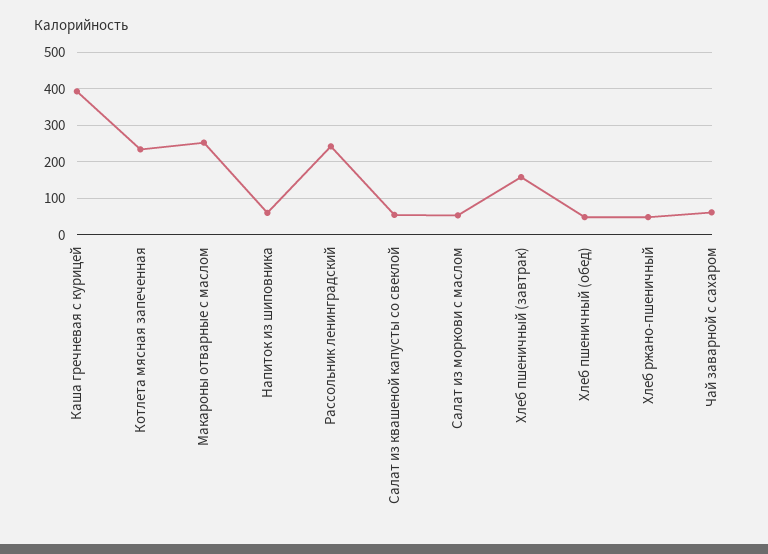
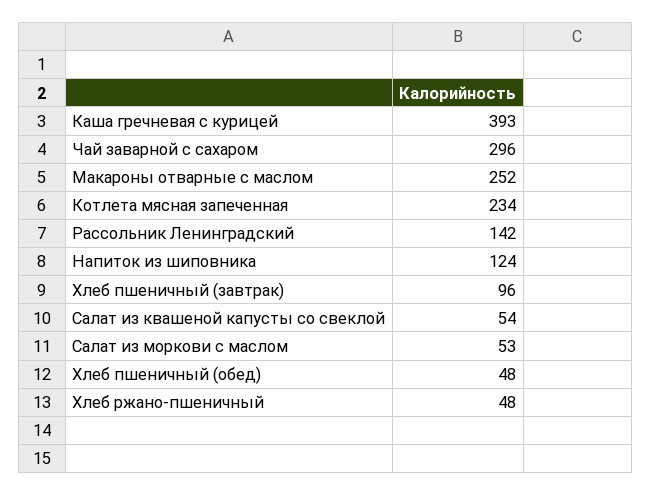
Напиток из шиповника: 60 -> 124
Рассольник ленинградский: 240 -> 142
Хлеб пшеничный (завтрак): 160 -> 96
Чай заварной с сахаром: 60 -> 296

